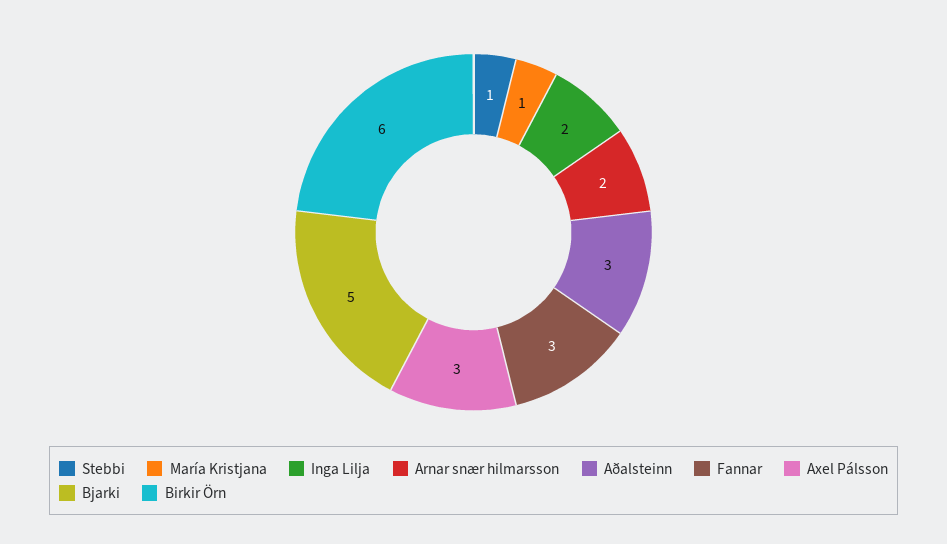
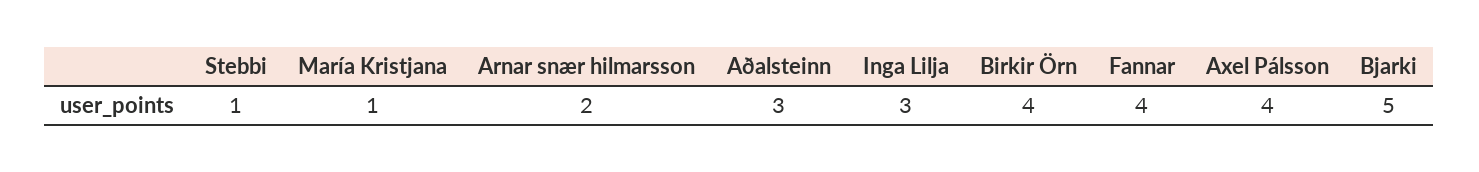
Inga Lilja: 2 -> 3
Fannar: 3 -> 4
Axel Pálsson: 3 -> 4
Birkir Örn: 6 -> 4

